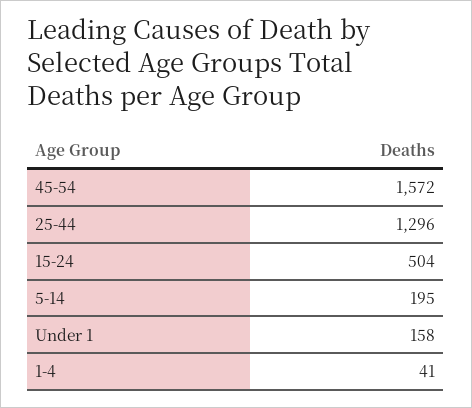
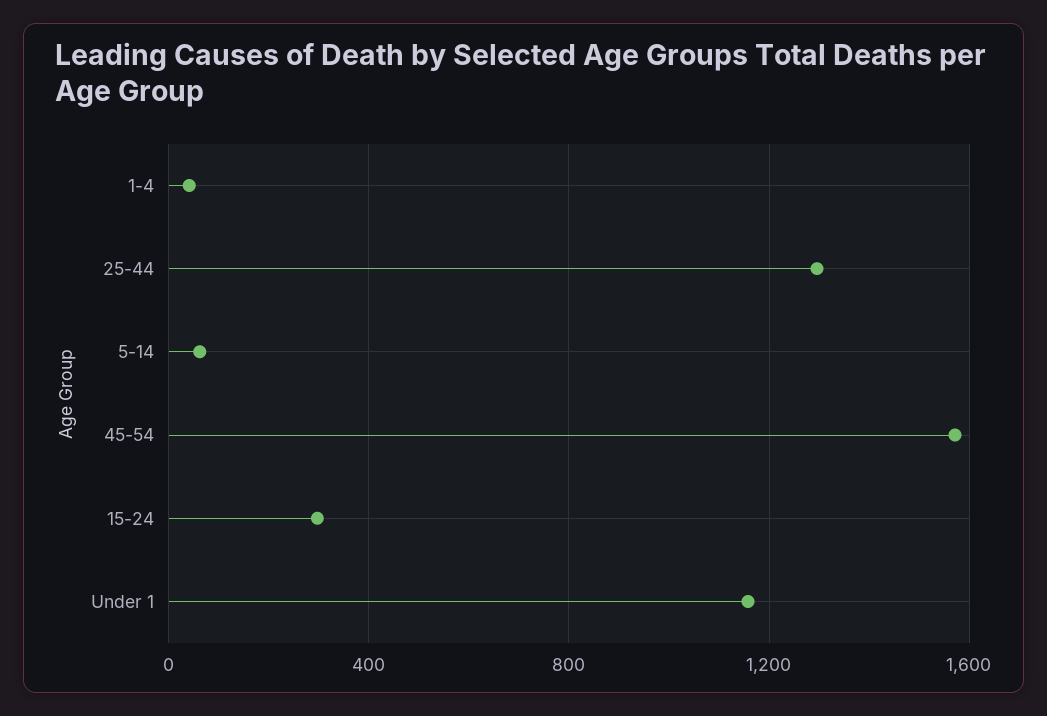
15-24: 504 -> 300
5-14: 195 -> 50
Under 1: 158 -> 1150

